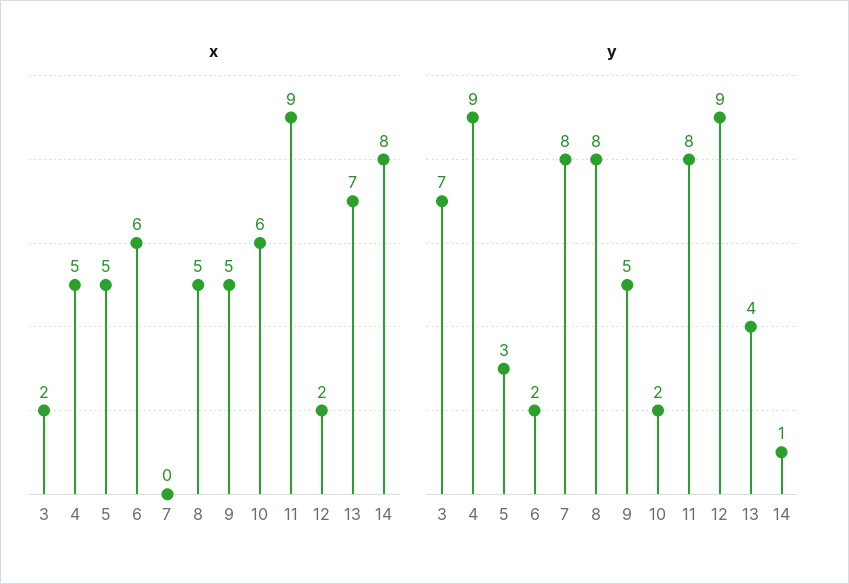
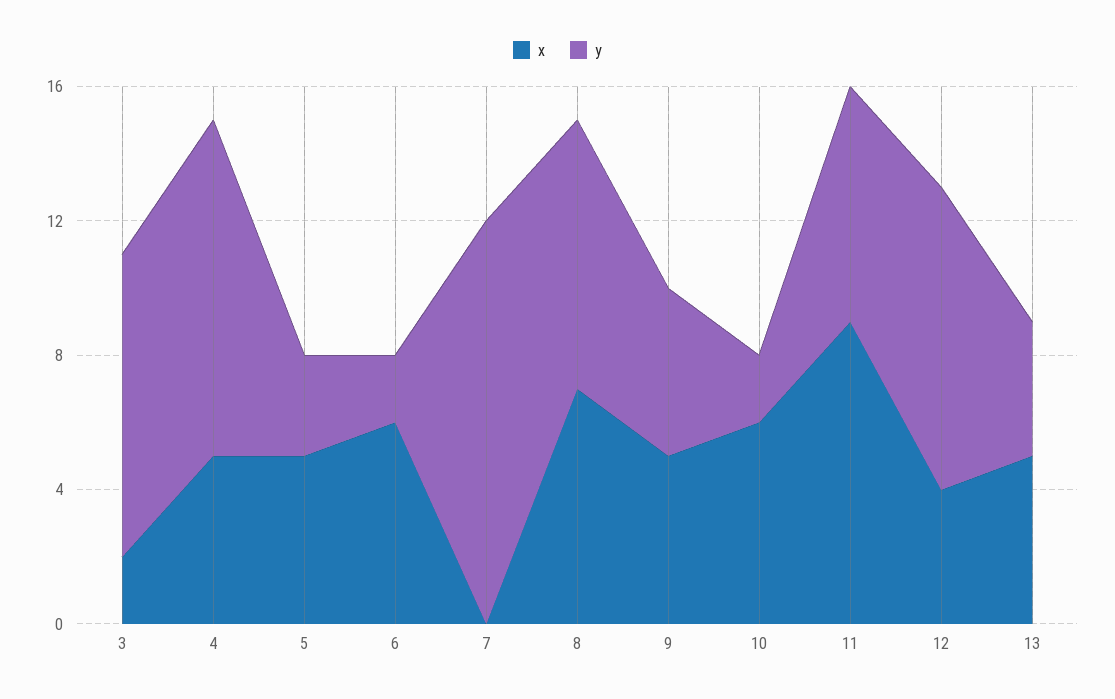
x, 8: 5 -> 7
x, 12: 2 -> 4
x, 13: 7 -> 5
x, 14: 8 -> none
y, 3: 7 -> 9
y, 4: 9 -> 10
y, 7: 8 -> 12
y, 11: 8 -> 7
y, 14: 1 -> none

